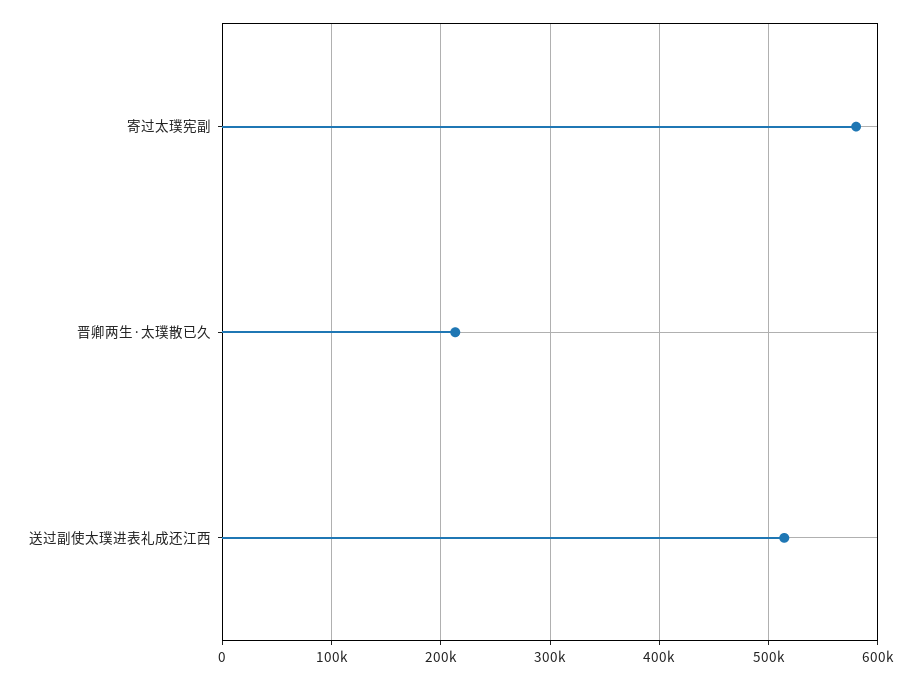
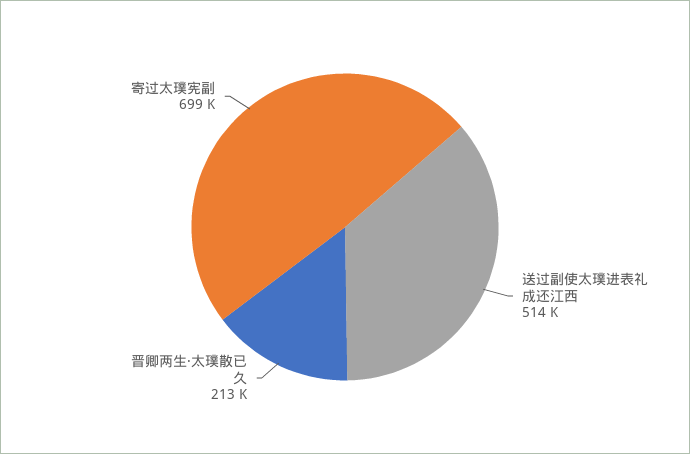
寄过太璞宪副: 580000 -> 699000

